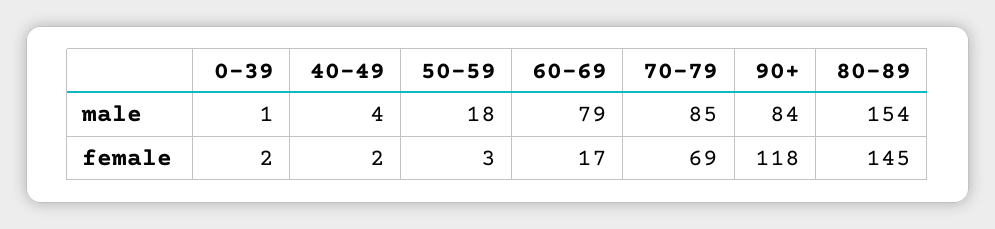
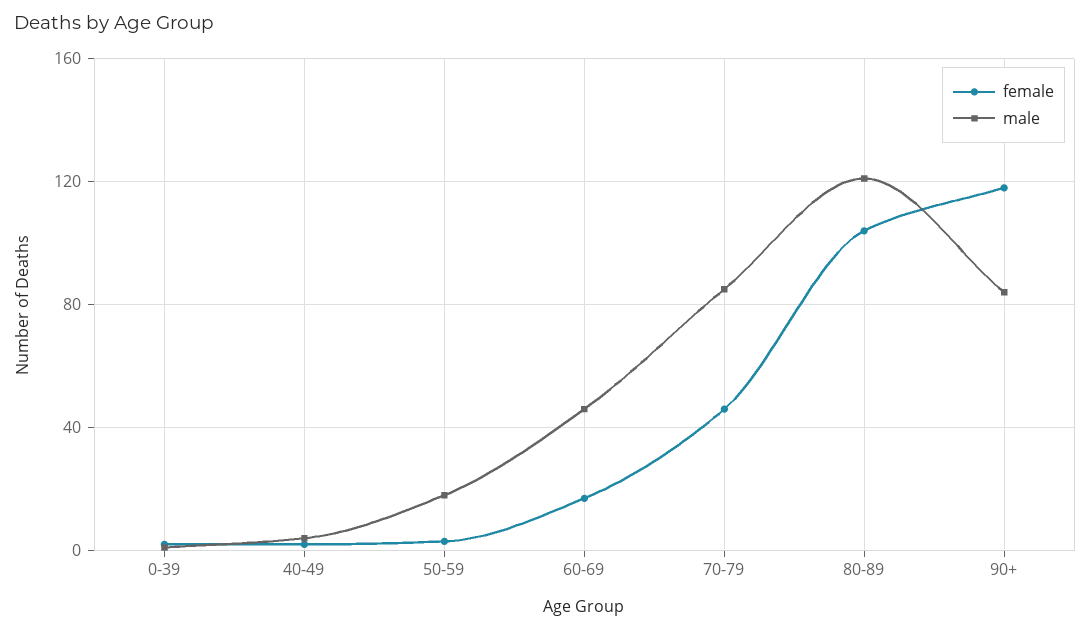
male, 60-69: 79 -> 45
male, 80-89: 154 -> 120
female, 70-79: 69 -> 45
female, 80-89: 145 -> 105

